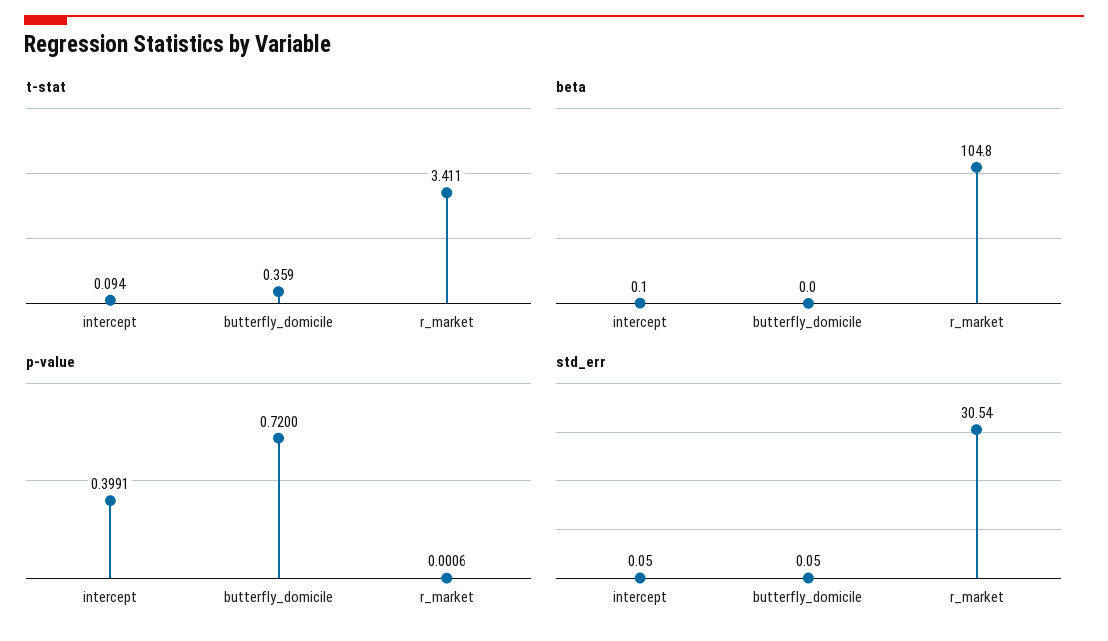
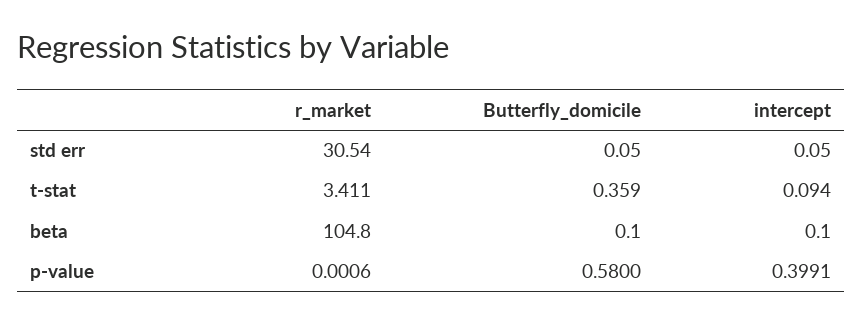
beta, butterfly_domicile: 0 -> 0.1
p-value, butterfly_domicile: 0.72 -> 0.58

